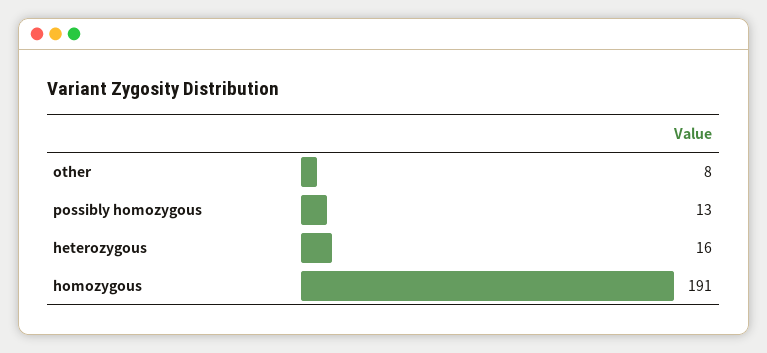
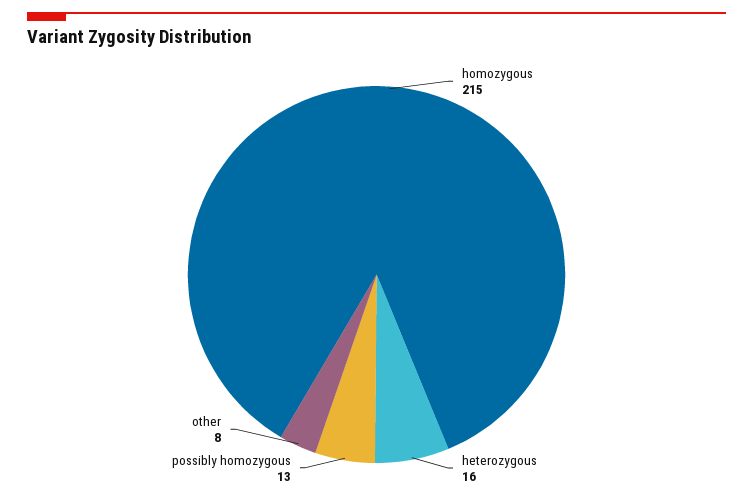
homozygous: 191 -> 215

